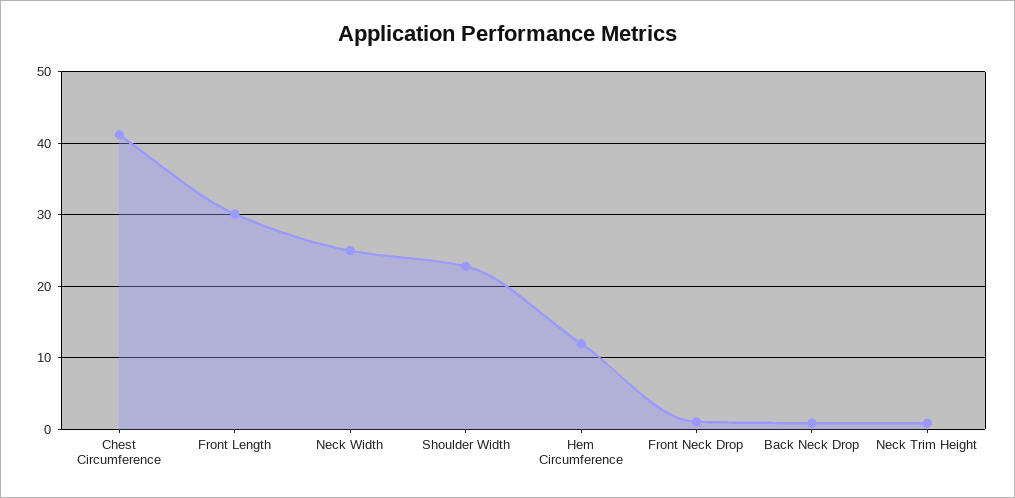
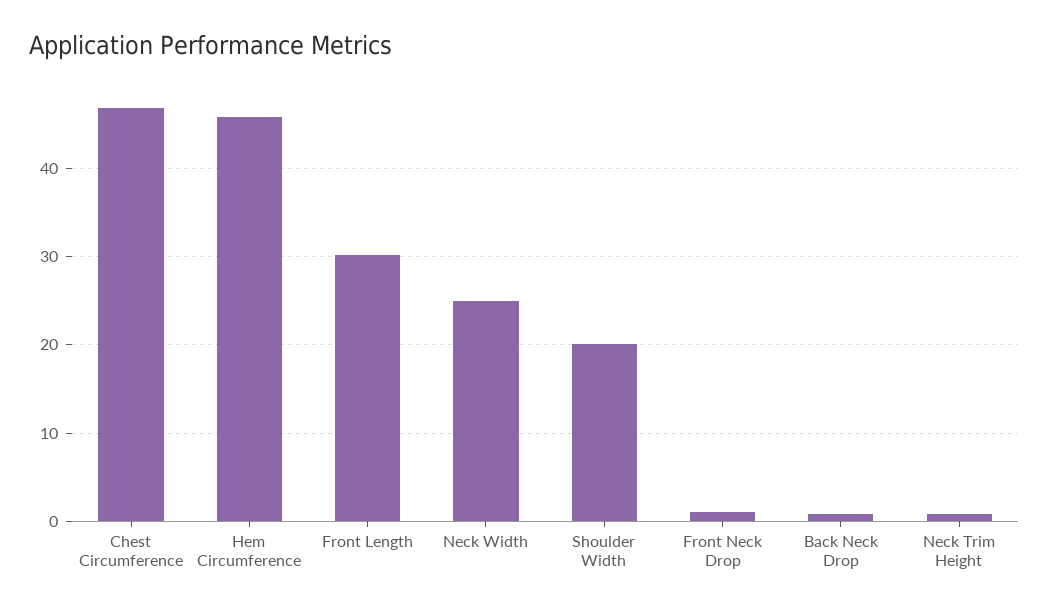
Chest Circumference: 41 -> 47
Shoulder Width: 23 -> 20
Hem Circumference: 12 -> 46

